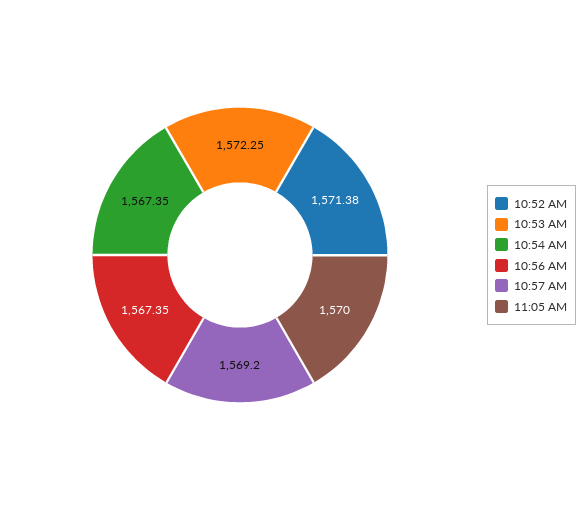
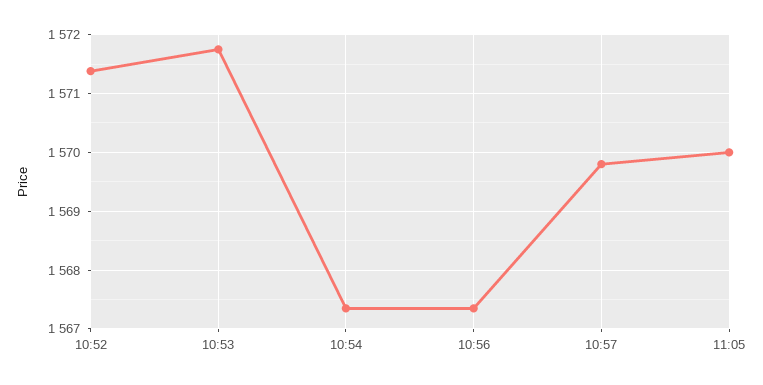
10:53 AM: 1572.25 -> 1571.8
10:57 AM: 1569.2 -> 1569.8

